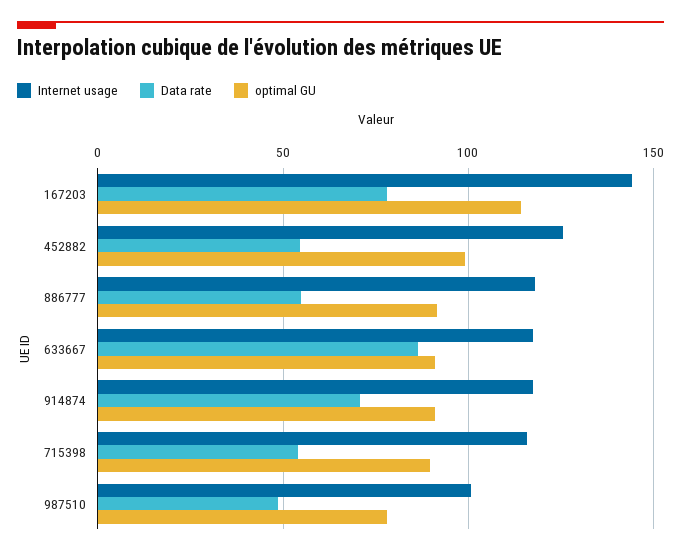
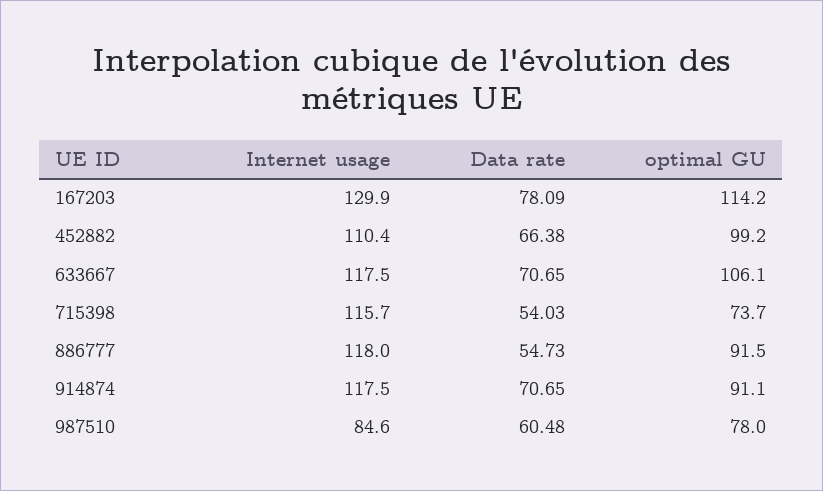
Internet usage, 167203: 145 -> 129.9
Internet usage, 452882: 125 -> 110.4
Data rate, 452882: 55 -> 66.38
Data rate, 633667: 85 -> 70.65
optimal GU, 633667: 90 -> 106.1
optimal GU, 715398: 90 -> 73.7
Internet usage, 987510: 100 -> 84.6
Data rate, 987510: 50 -> 60.48

